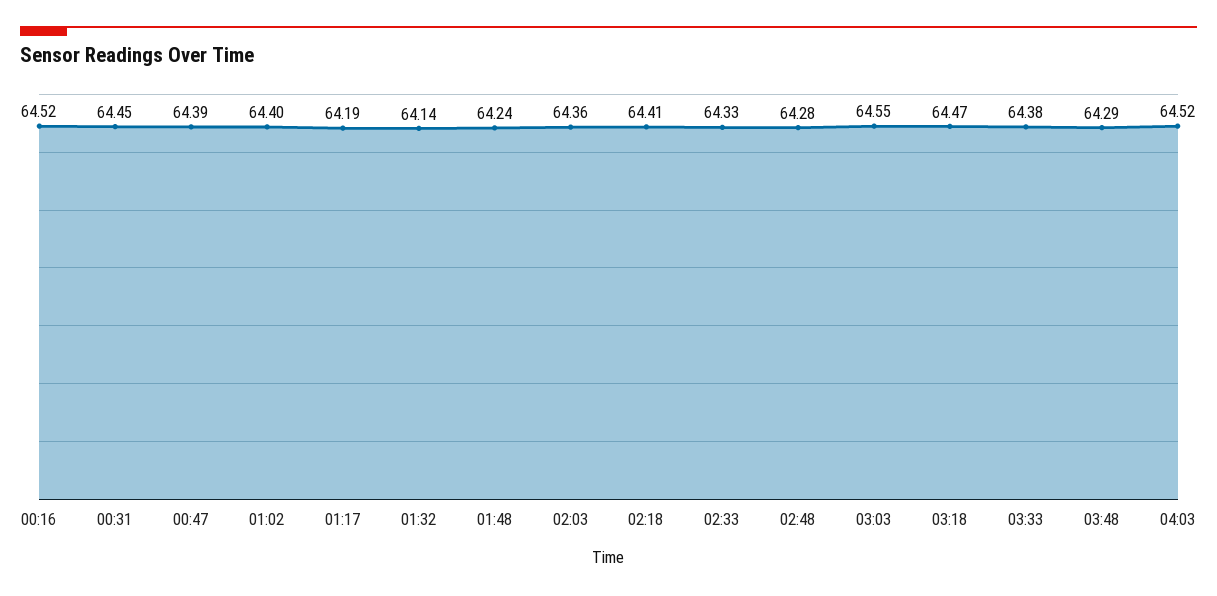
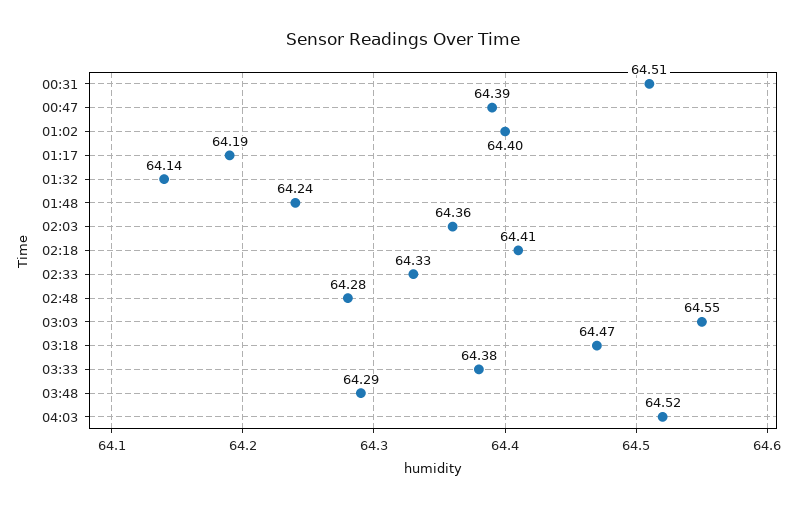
00:16: 64.52 -> none
00:31: 64.45 -> 64.51

